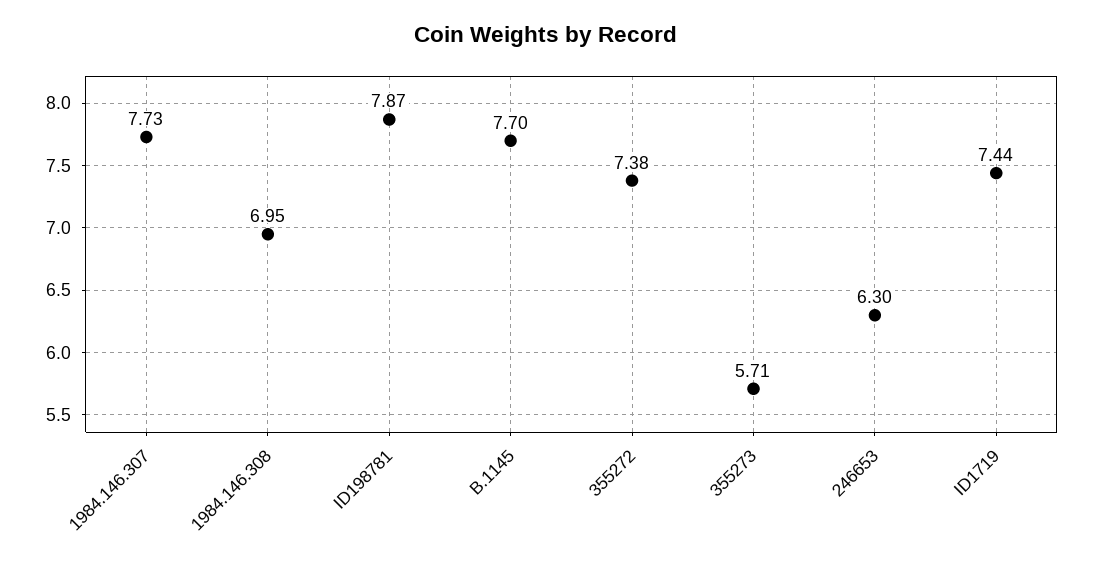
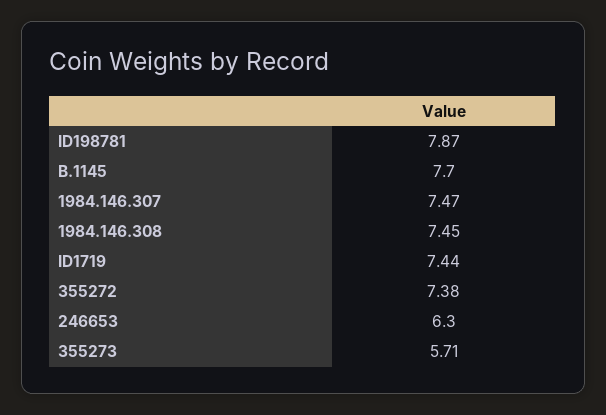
1984.146.307: 7.73 -> 7.47
1984.146.308: 6.95 -> 7.45

